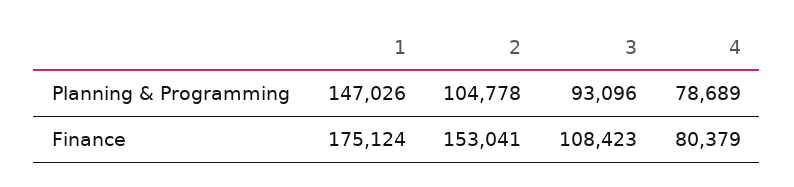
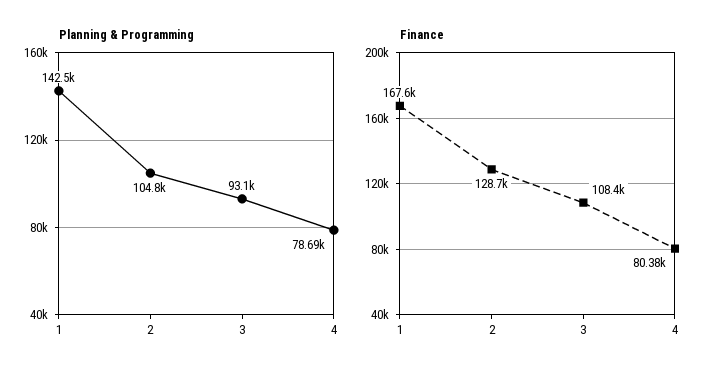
Planning & Programming, 1: 147026 -> 142500
Finance, 1: 175124 -> 167600
Finance, 2: 153041 -> 128700

